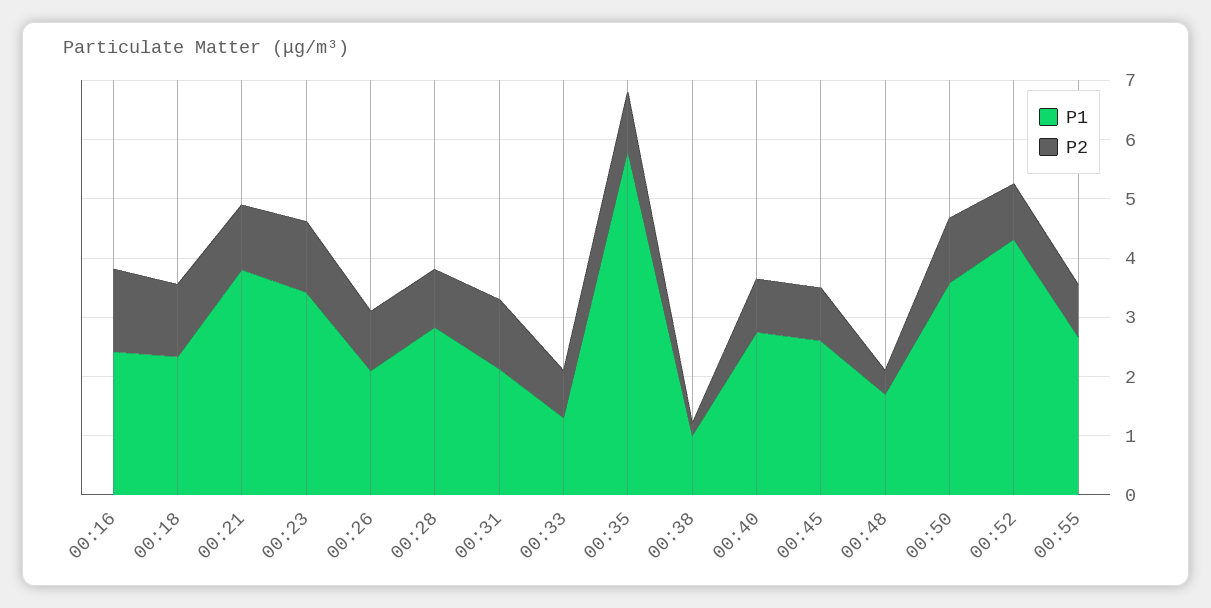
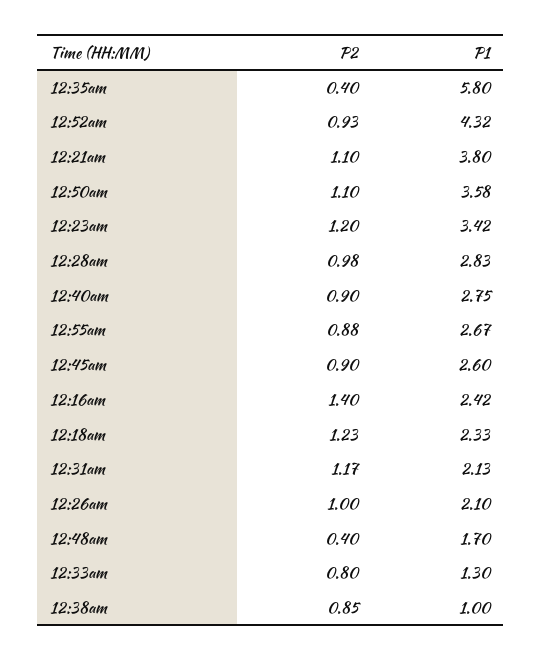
P2, 00:35: 1 -> 0.4
P2, 00:38: 0.2 -> 0.85

